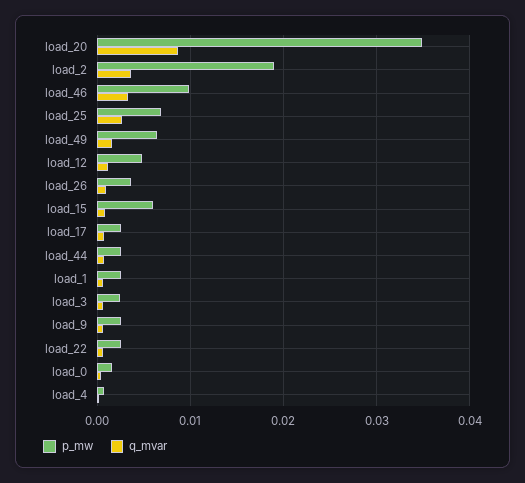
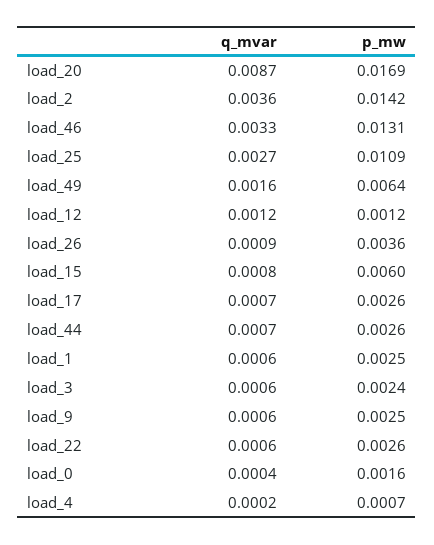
p_mw, load_20: 0.035 -> 0.0169
p_mw, load_2: 0.019 -> 0.0142
p_mw, load_46: 0.01 -> 0.0131
p_mw, load_25: 0.007 -> 0.0109
p_mw, load_12: 0.005 -> 0.0012

